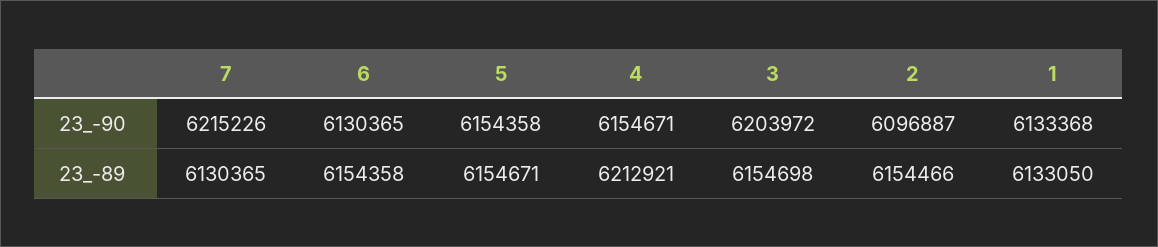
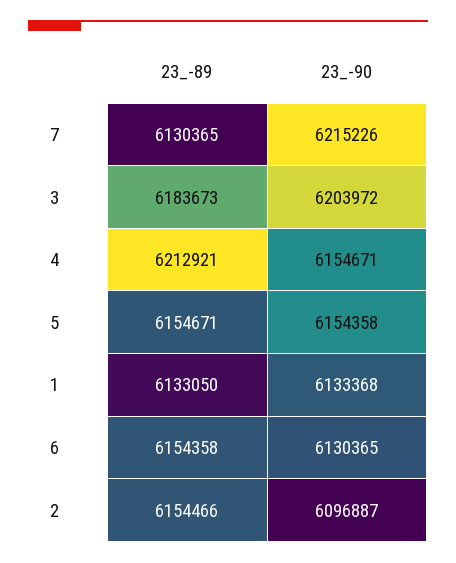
3, 23_-89: 6154698 -> 6183673

